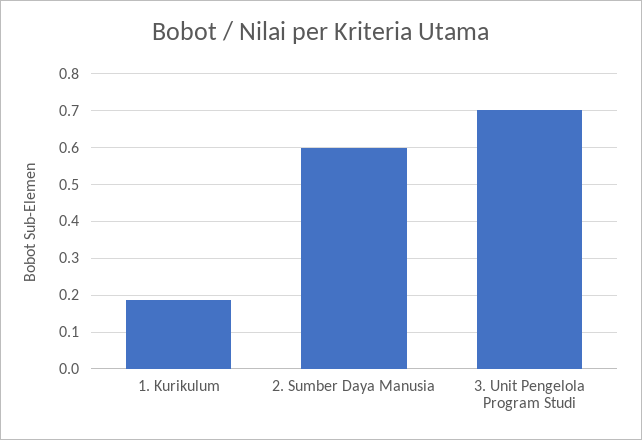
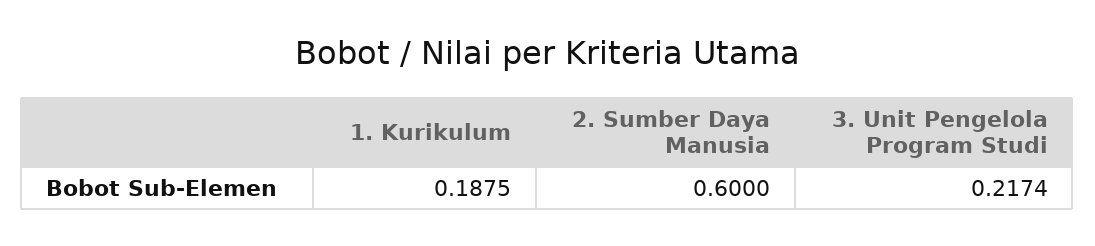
3. Unit Pengelola Program Studi: 0.7 -> 0.2174

